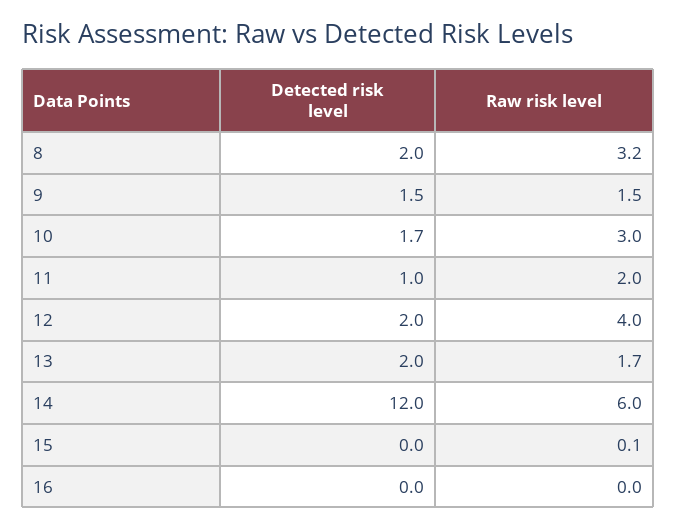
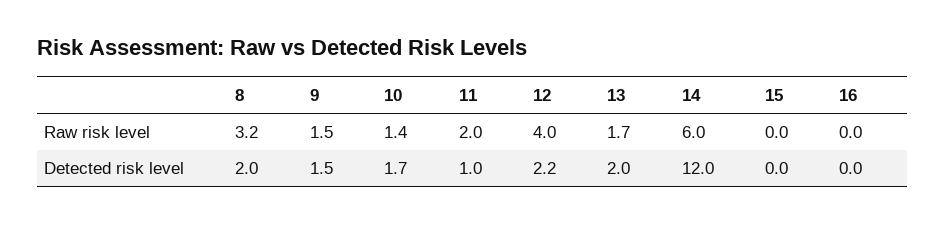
Raw risk level, 10: 3 -> 1.4
Detected risk level, 12: 2 -> 2.2
Raw risk level, 15: 0.1 -> 0

